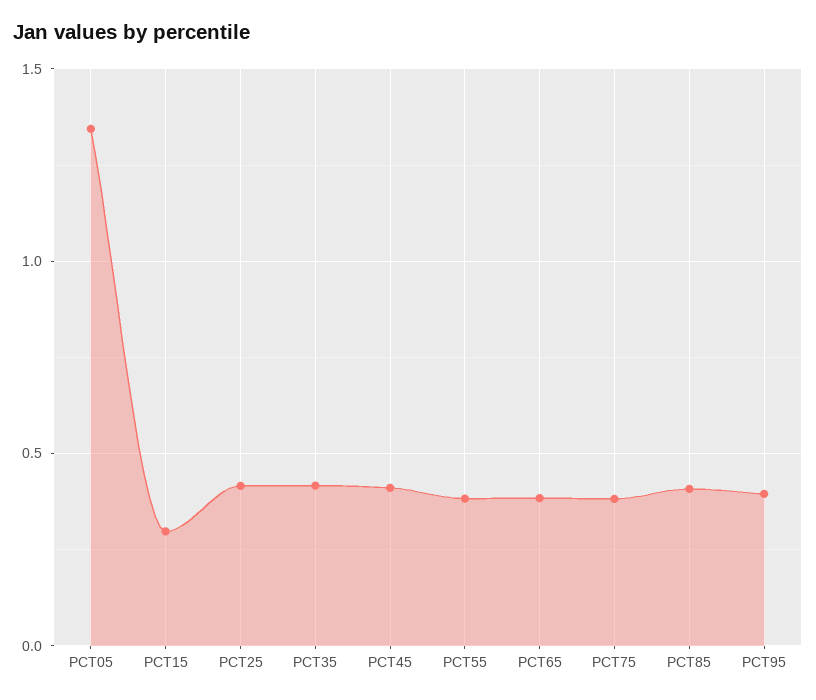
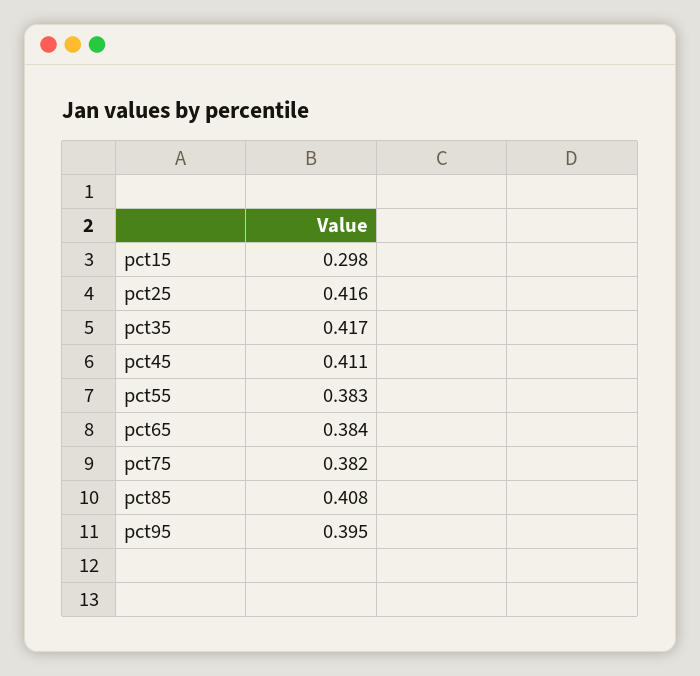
PCT05: 1.35 -> none

